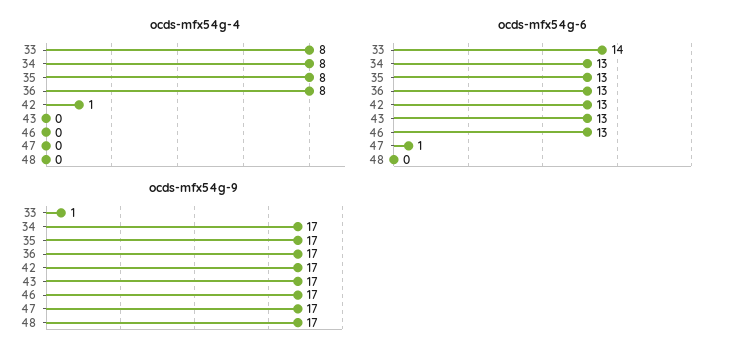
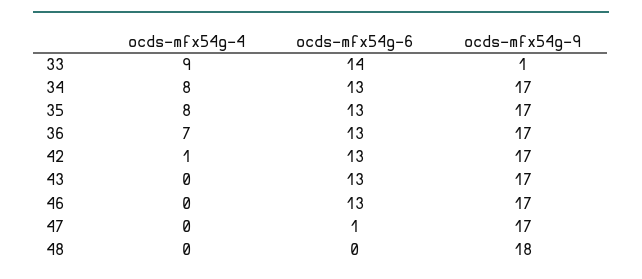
ocds-mfx54g-4, 33: 8 -> 9
ocds-mfx54g-4, 36: 8 -> 7
ocds-mfx54g-9, 48: 17 -> 18

